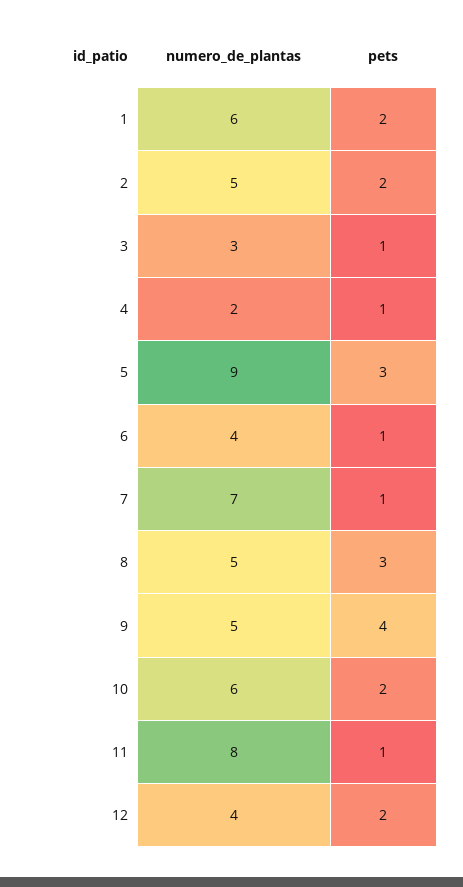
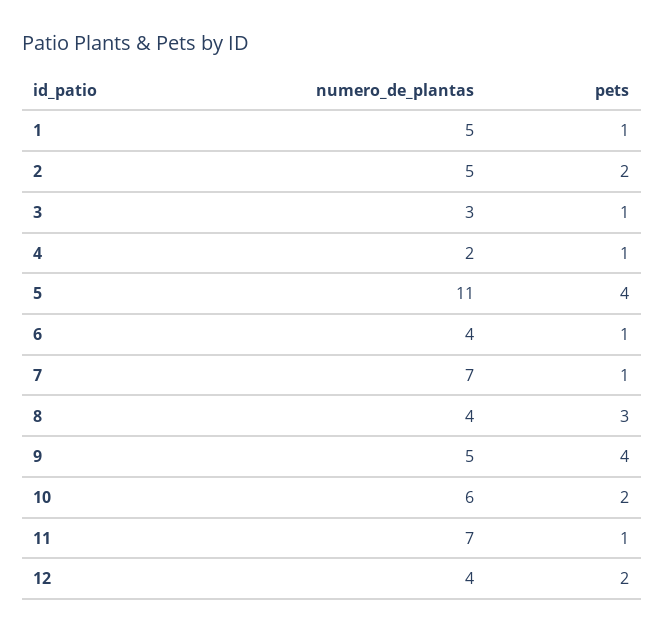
numero_de_plantas, 1: 6 -> 5
pets, 1: 2 -> 1
numero_de_plantas, 5: 9 -> 11
pets, 5: 3 -> 4
numero_de_plantas, 8: 5 -> 4
numero_de_plantas, 11: 8 -> 7

